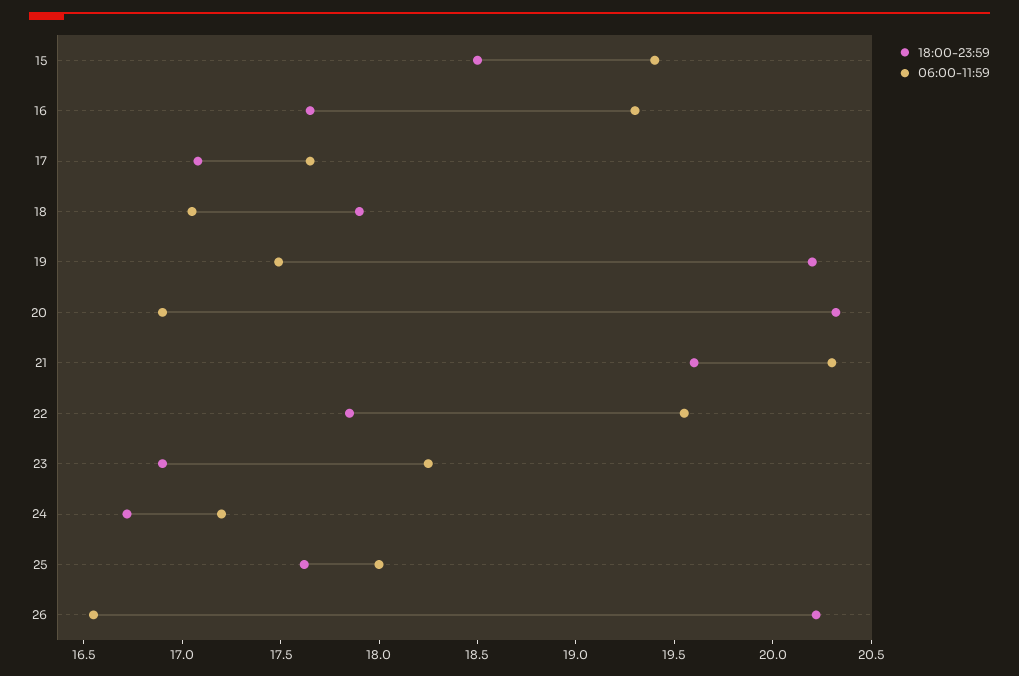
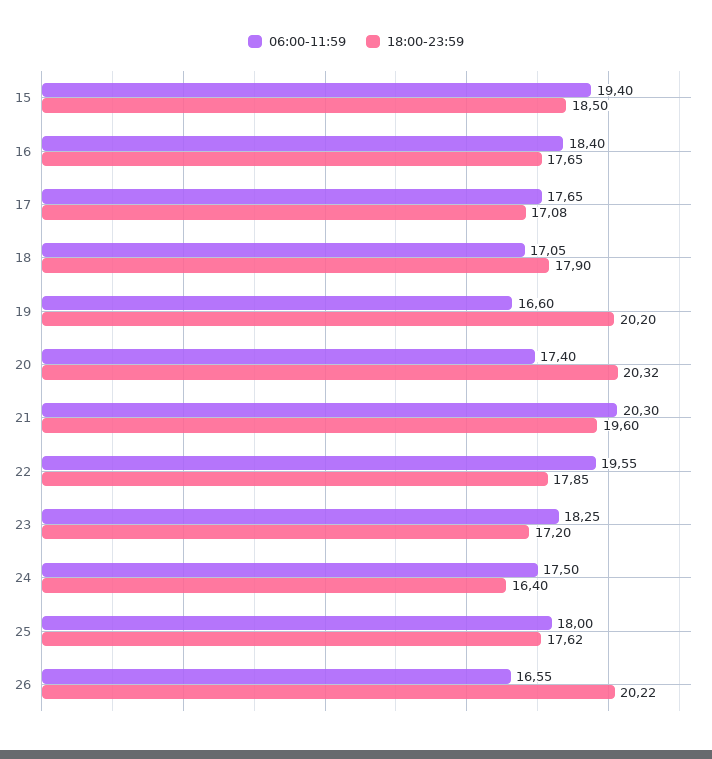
06:00-11:59, 16: 19.3 -> 18.4
06:00-11:59, 19: 17.5 -> 16.6
06:00-11:59, 20: 16.9 -> 17.4
18:00-23:59, 23: 16.9 -> 17.2
18:00-23:59, 24: 16.7 -> 16.4
06:00-11:59, 24: 17.2 -> 17.5

